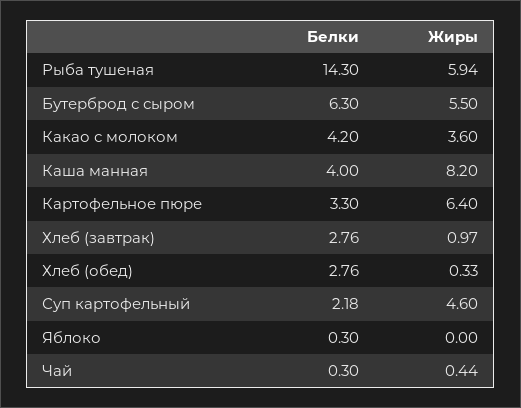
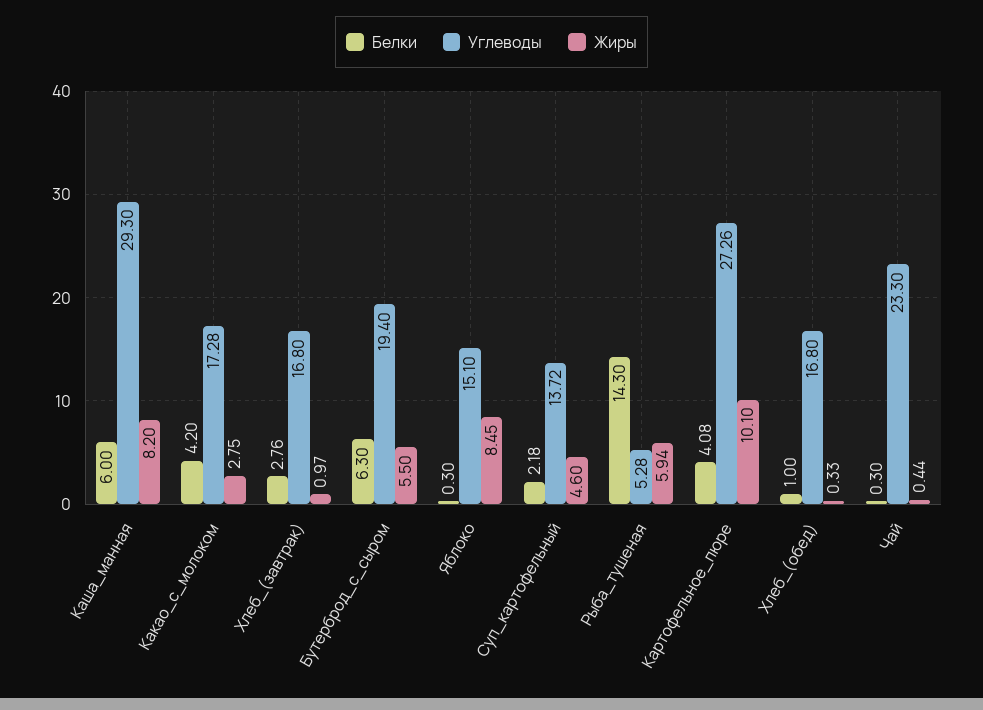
Жиры, Какао с молоком: 3.6 -> 2.75
Белки, Каша манная: 4 -> 6
Белки, Картофельное пюре: 3.3 -> 4.08
Жиры, Картофельное пюре: 6.4 -> 10.1
Белки, Хлеб (обед): 2.76 -> 1
Жиры, Яблоко: 0 -> 8.45
Углеводы, Каша манная: none -> 29.3
Углеводы, Какао с молоком: none -> 17.28
Углеводы, Хлеб (завтрак): none -> 16.8
Углеводы, Бутерброд с сыром: none -> 19.4
Углеводы, Яблоко: none -> 15.1
Углеводы, Суп картофельный: none -> 13.72
Углеводы, Рыба тушеная: none -> 5.28
Углеводы, Картофельное пюре: none -> 27.26
Углеводы, Хлеб (обед): none -> 16.8
Углеводы, Чай: none -> 23.3

